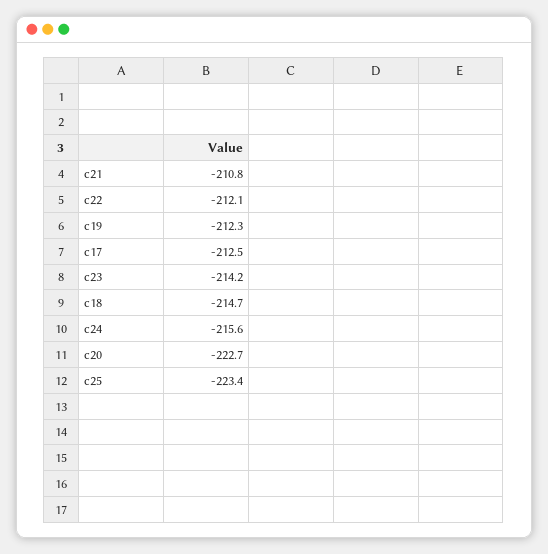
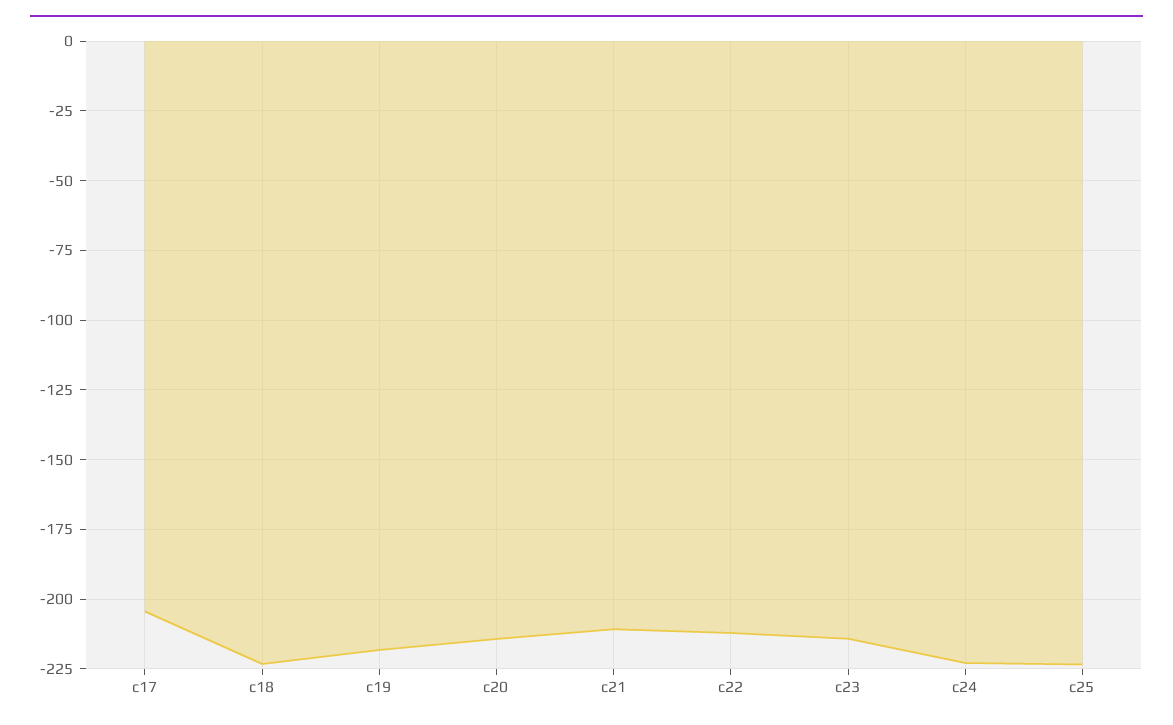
c19: -212.3 -> -217.5
c17: -212.5 -> -205
c18: -214.7 -> -222.5
c24: -215.6 -> -222.5
c20: -222.7 -> -215

